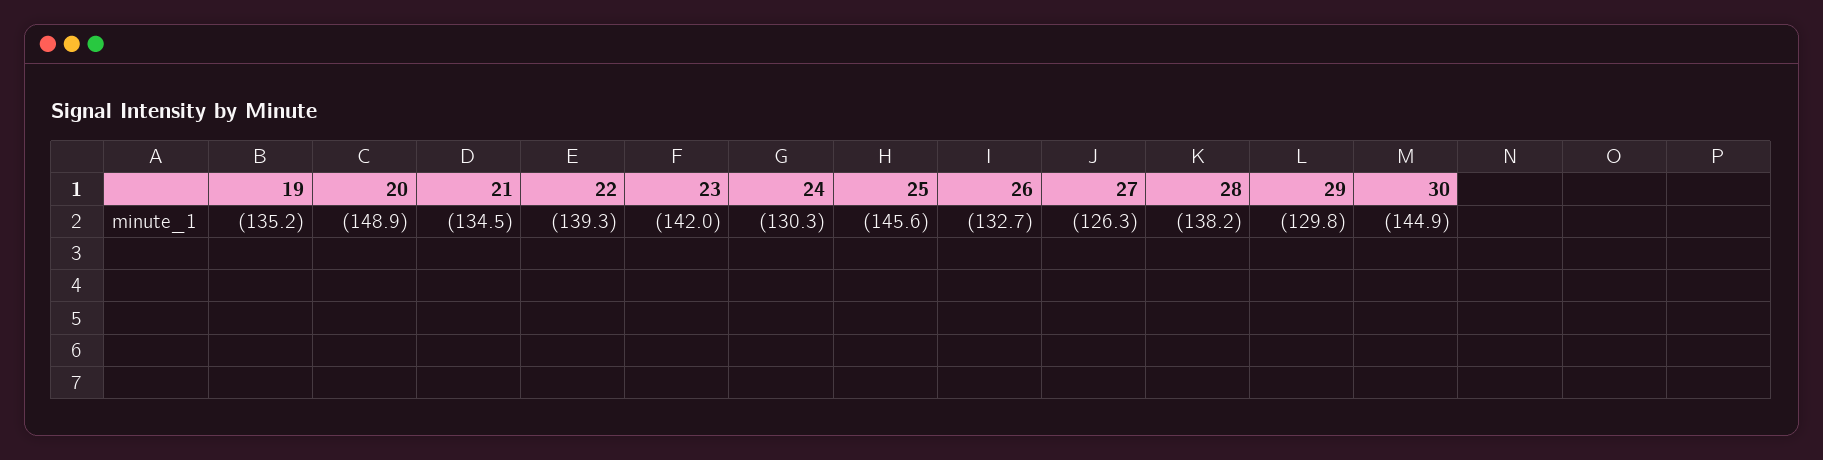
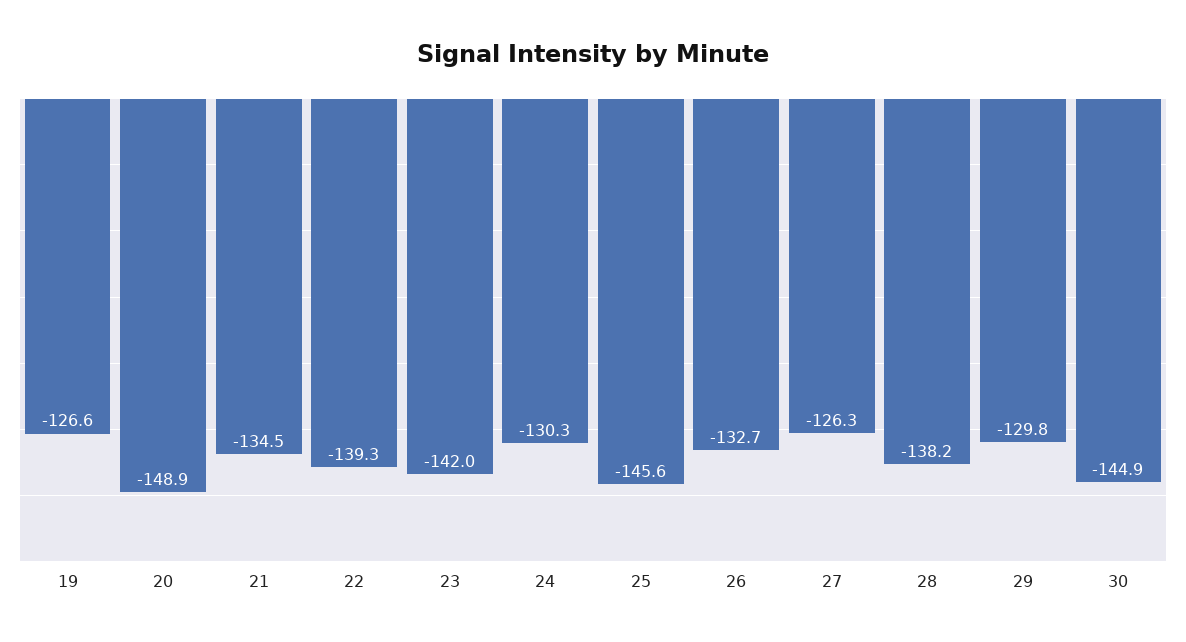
19: -135.2 -> -126.6

